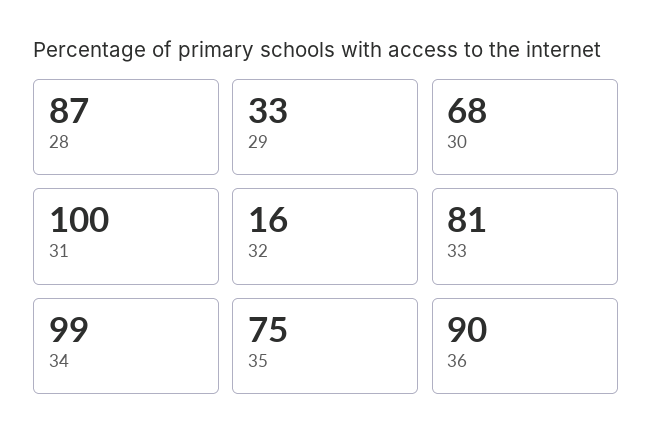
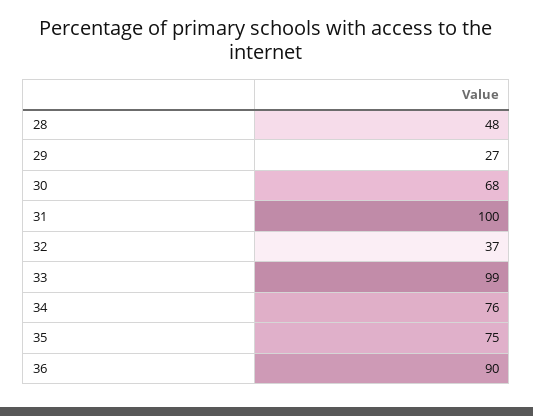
28: 87 -> 48
29: 33 -> 27
32: 16 -> 37
33: 81 -> 99
34: 99 -> 76

